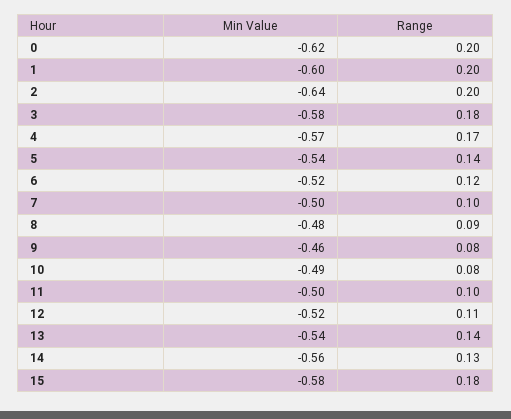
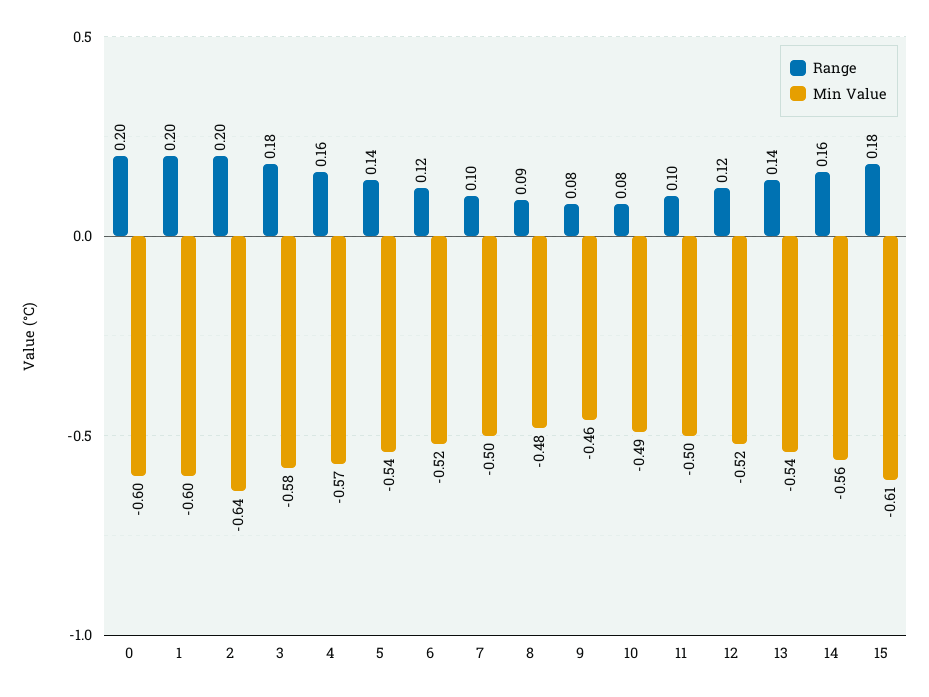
Min Value, 0: -0.62 -> -0.6
Range, 4: 0.17 -> 0.16
Range, 12: 0.11 -> 0.12
Range, 14: 0.13 -> 0.16
Min Value, 15: -0.58 -> -0.61

